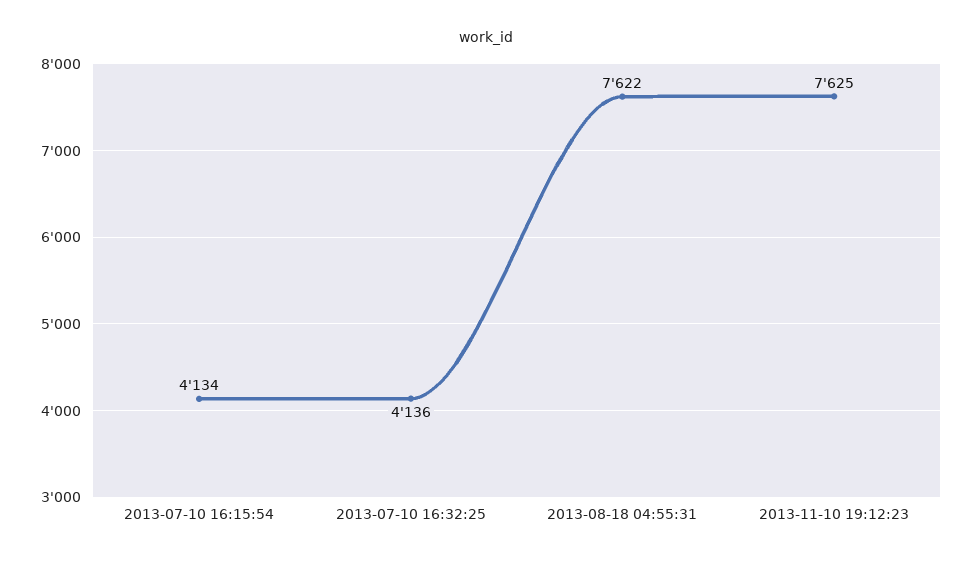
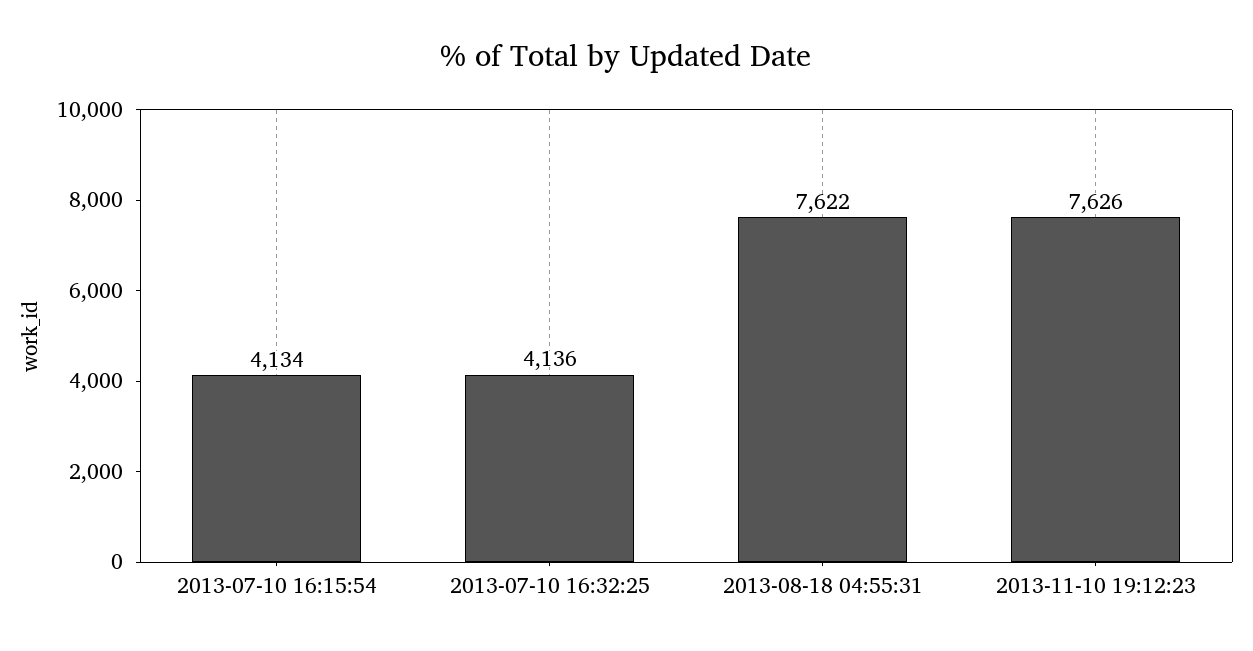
2013-11-10 19:12:23: 7625 -> 7626

